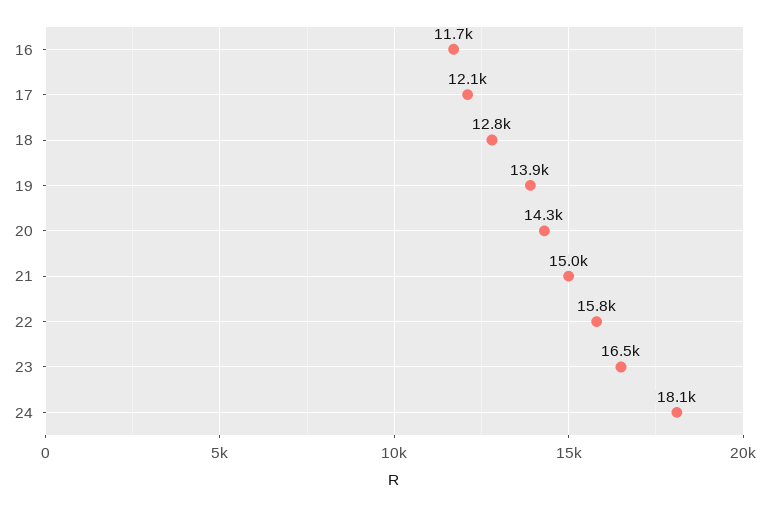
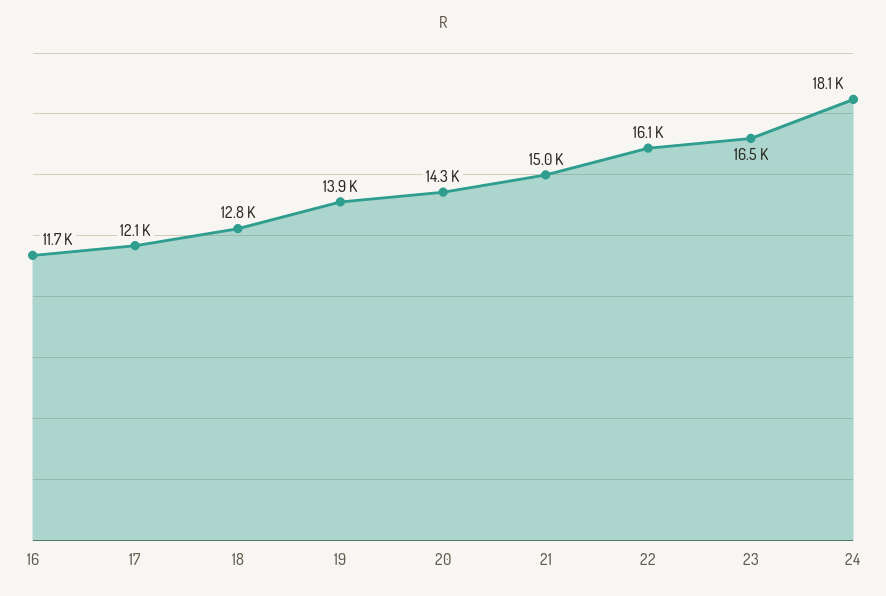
22: 15800 -> 16100

